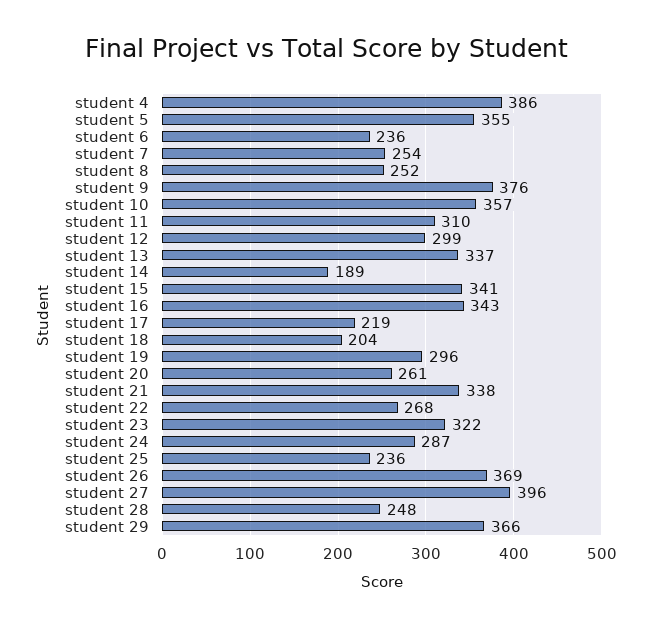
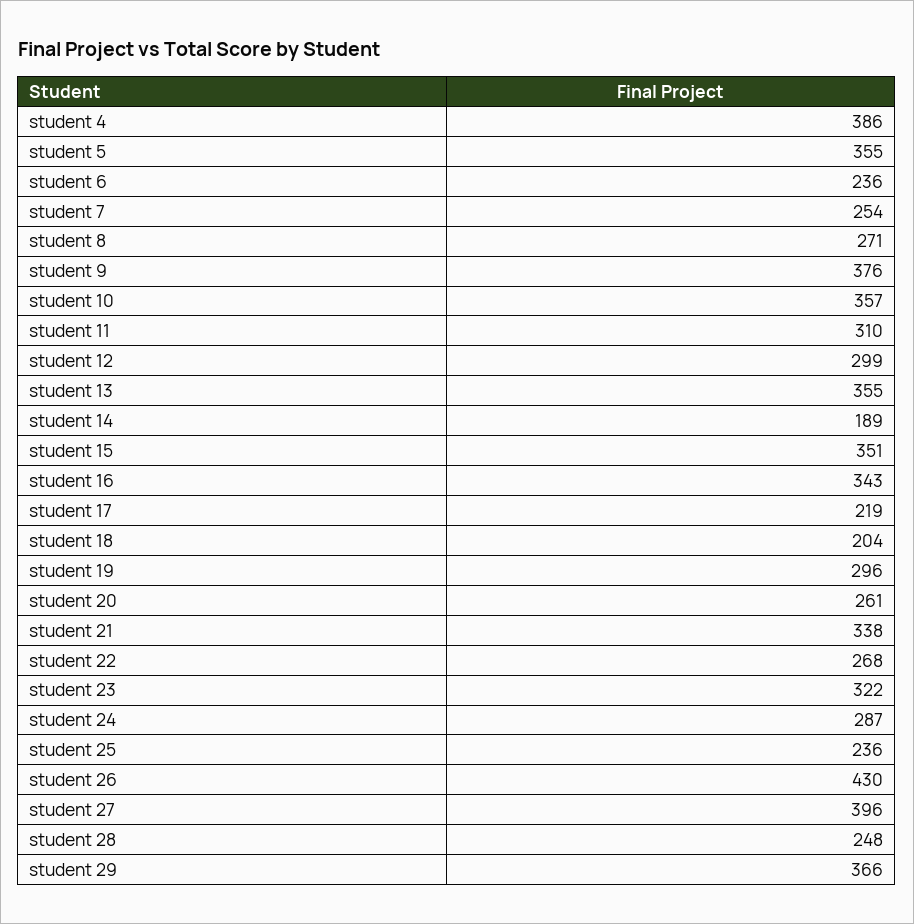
student 8: 252 -> 271
student 13: 337 -> 355
student 15: 341 -> 351
student 26: 369 -> 430

